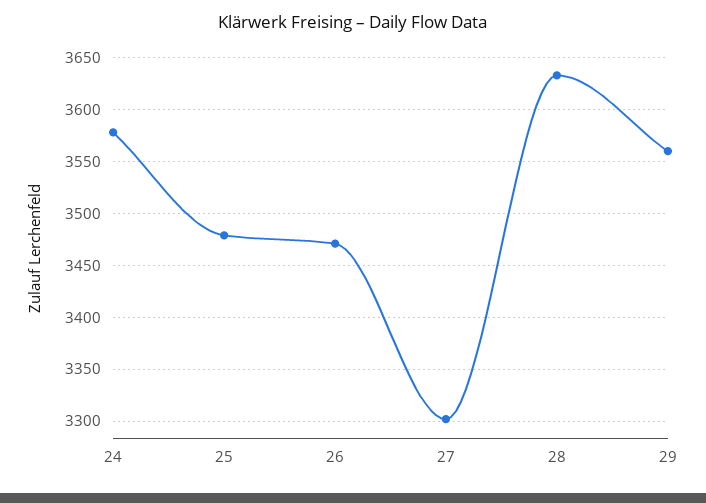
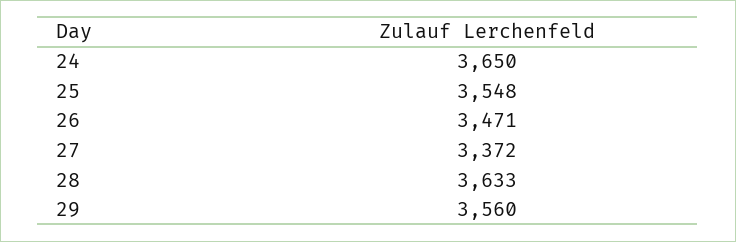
24: 3580 -> 3650
25: 3480 -> 3548
27: 3300 -> 3372

